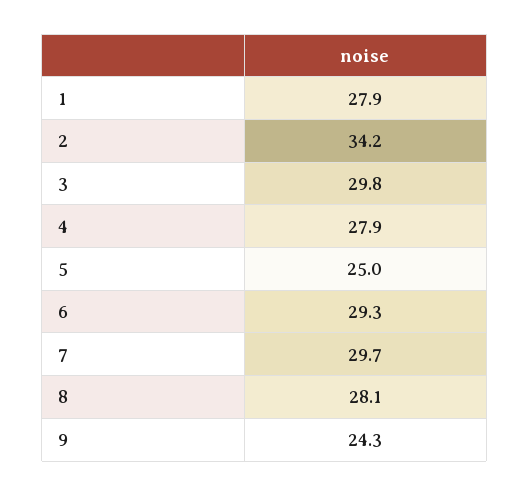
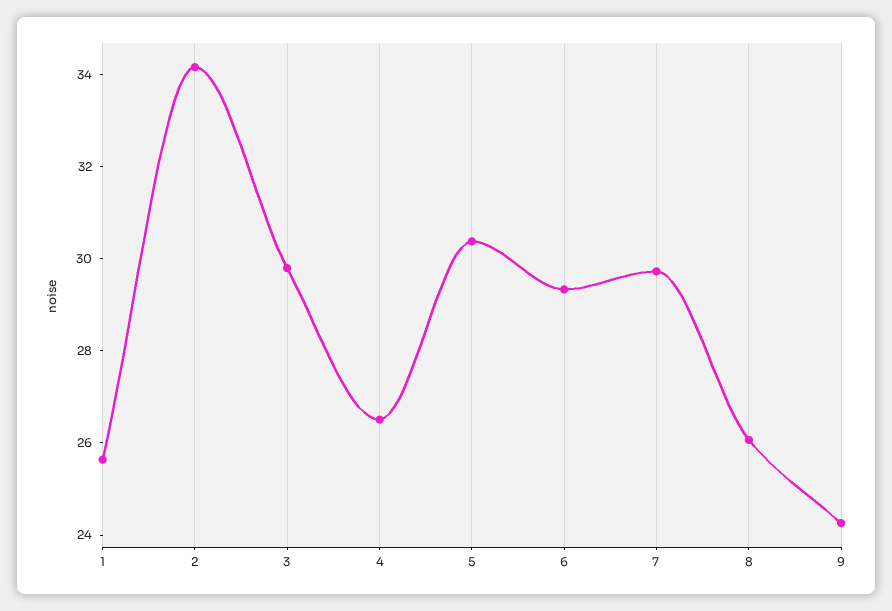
1: 27.9 -> 25.5
4: 27.9 -> 26.5
5: 25 -> 30.5
8: 28.1 -> 26

